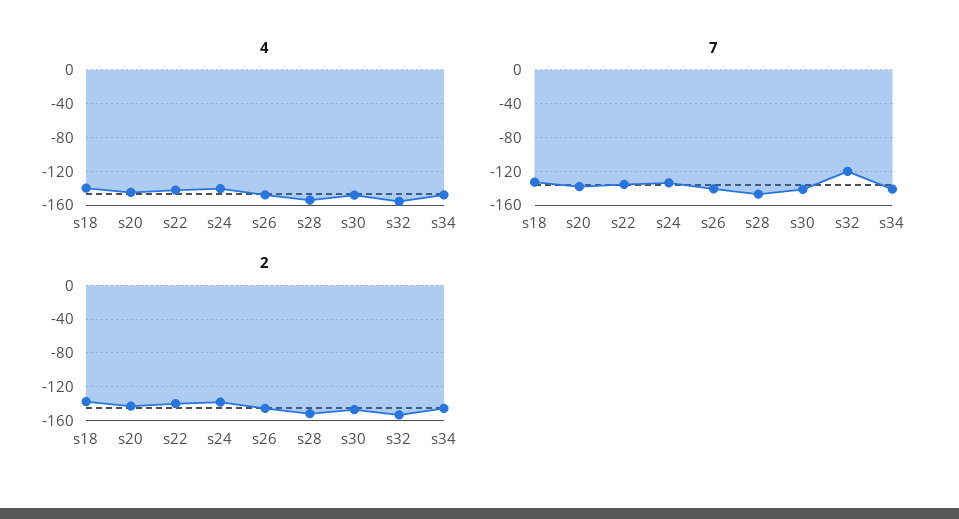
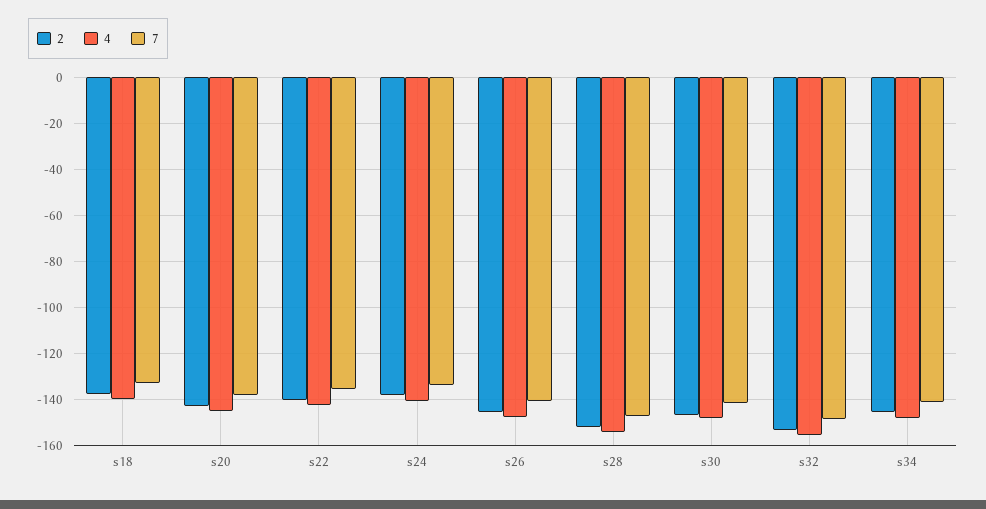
7, s32: -120 -> -150

